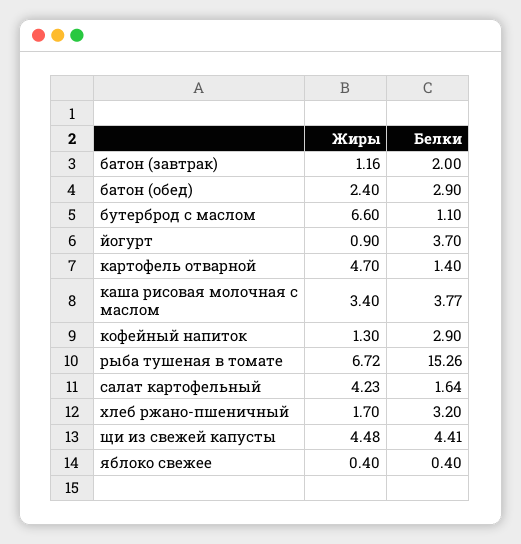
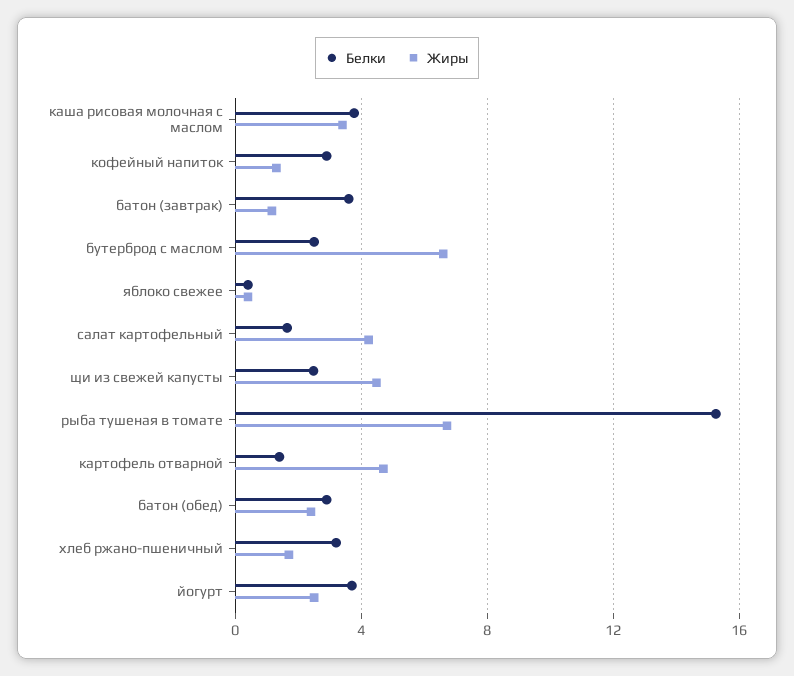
Белки, батон (завтрак): 2 -> 3.5
Белки, бутерброд с маслом: 1.1 -> 2.5
Жиры, йогурт: 0.9 -> 2.5
Белки, щи из свежей капусты: 4.41 -> 2.5

